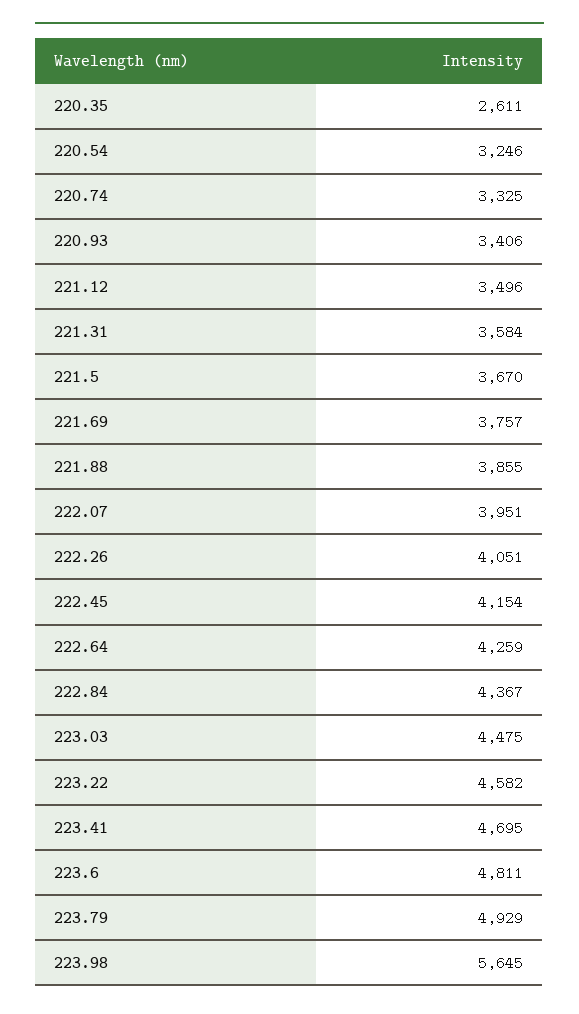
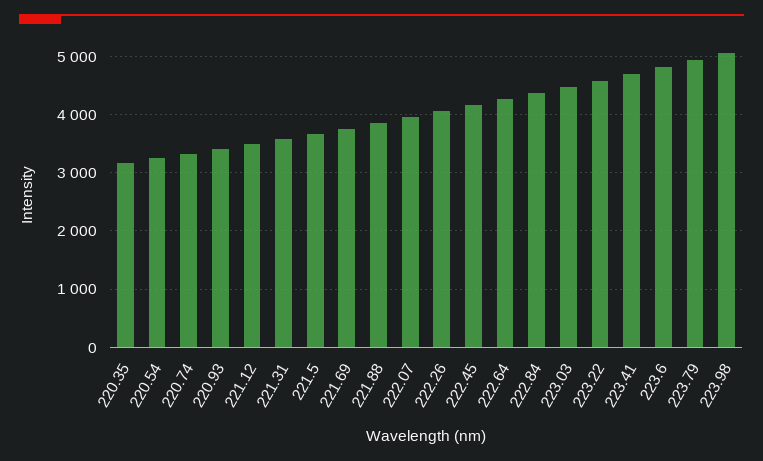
220.35: 2611 -> 3200
223.98: 5645 -> 5000

